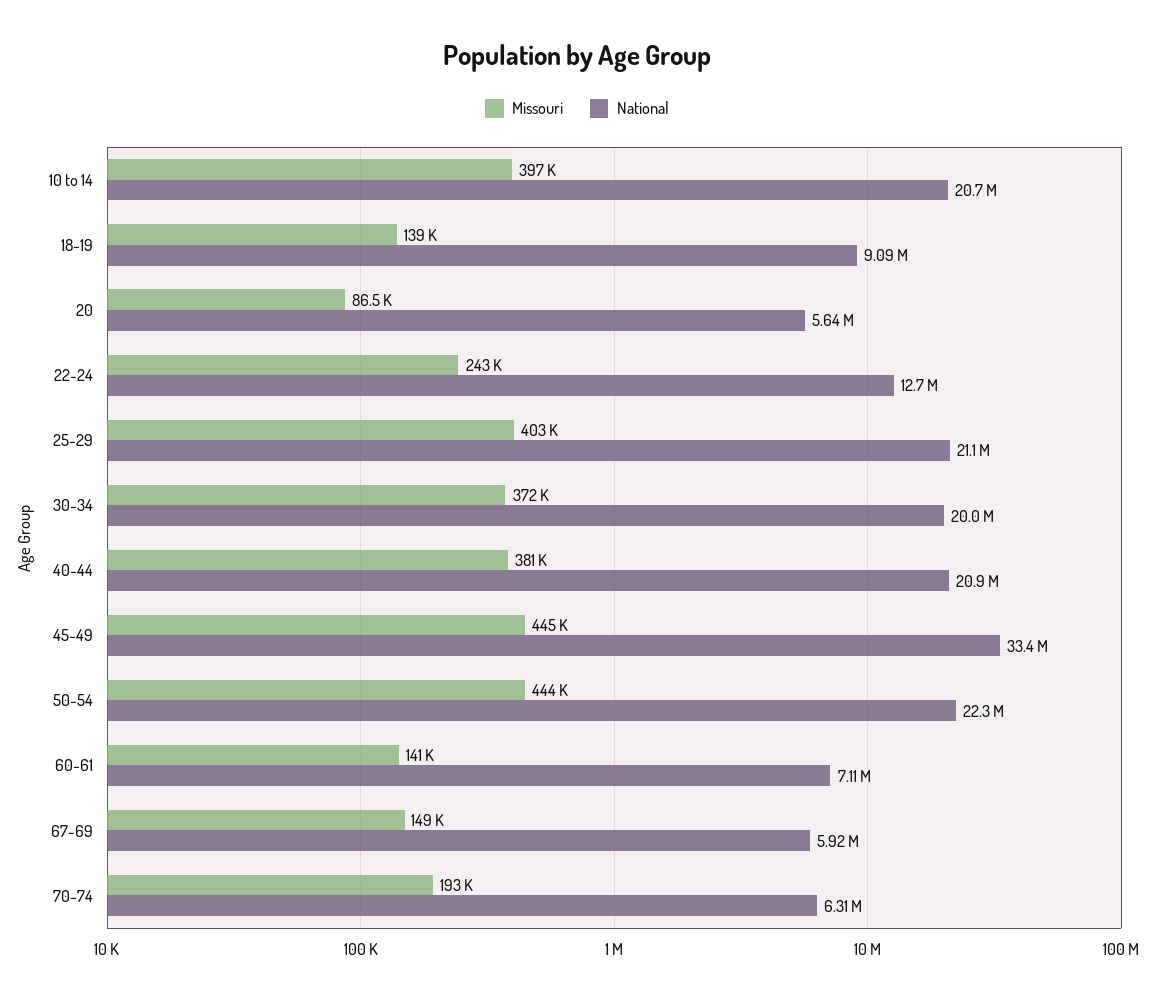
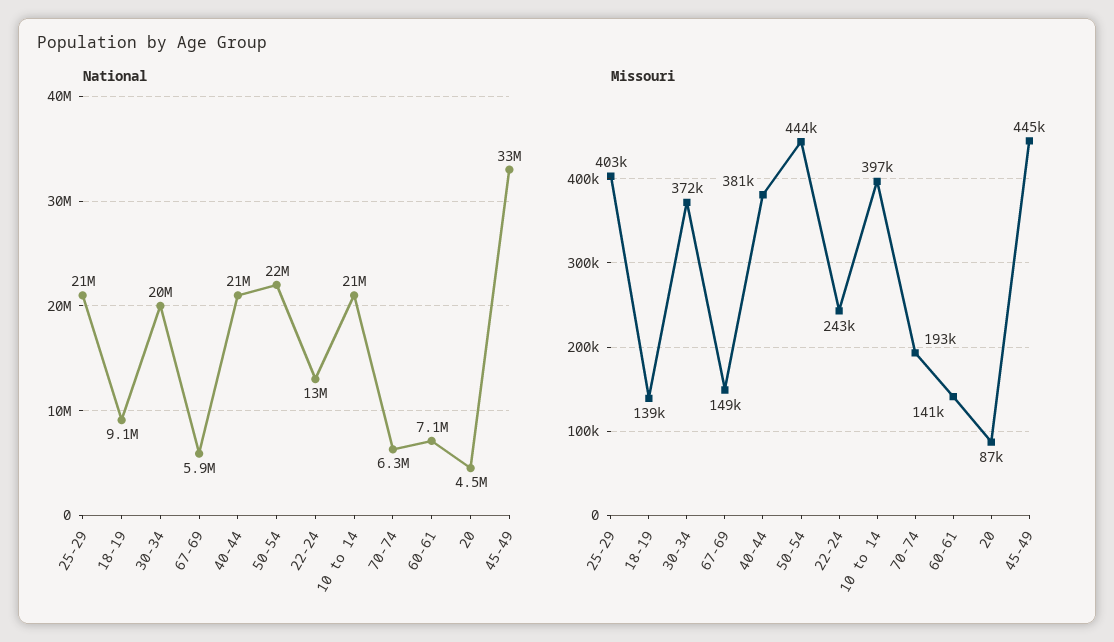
National, 20: 5640000 -> 4500000

